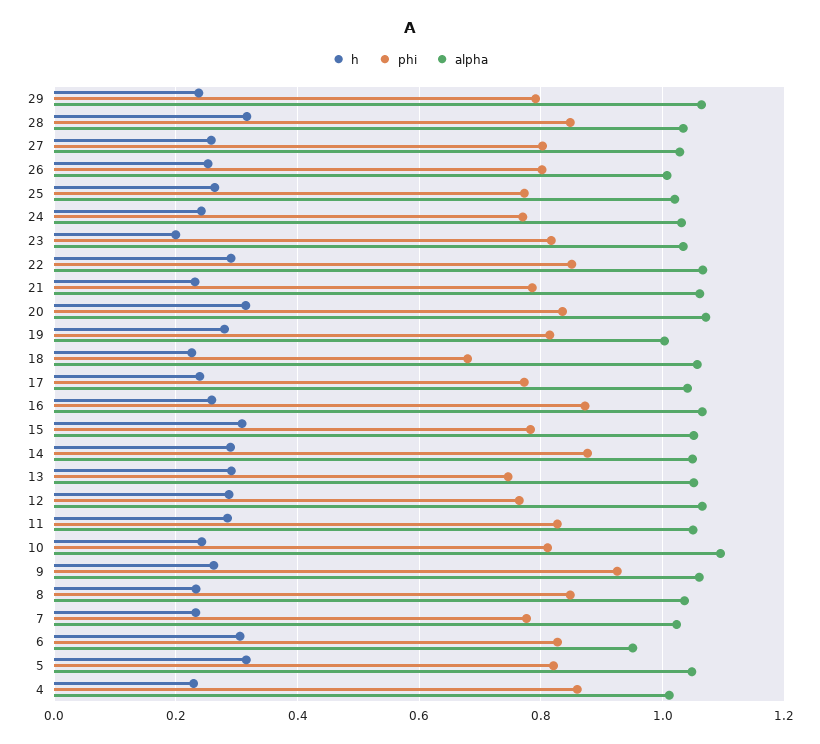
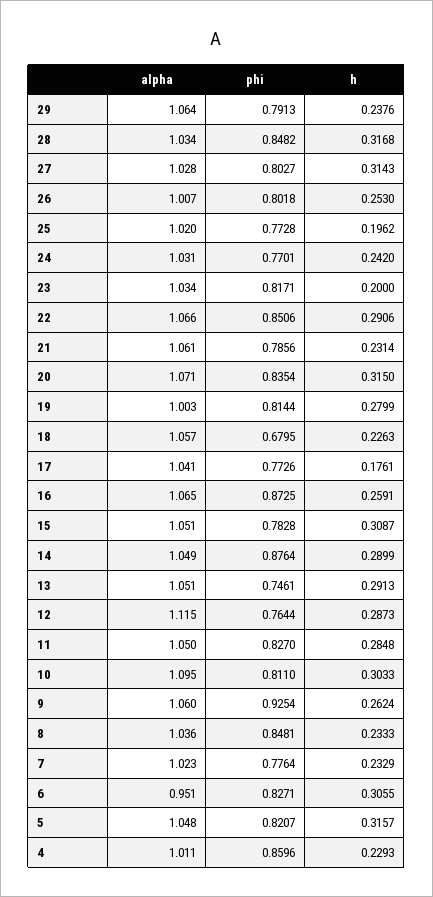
h, 27: 0.26 -> 0.3143
h, 25: 0.26 -> 0.1962
h, 17: 0.24 -> 0.1761
alpha, 12: 1.06 -> 1.115
h, 10: 0.24 -> 0.3033

